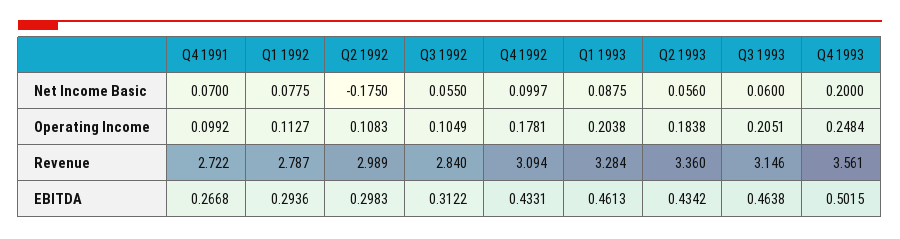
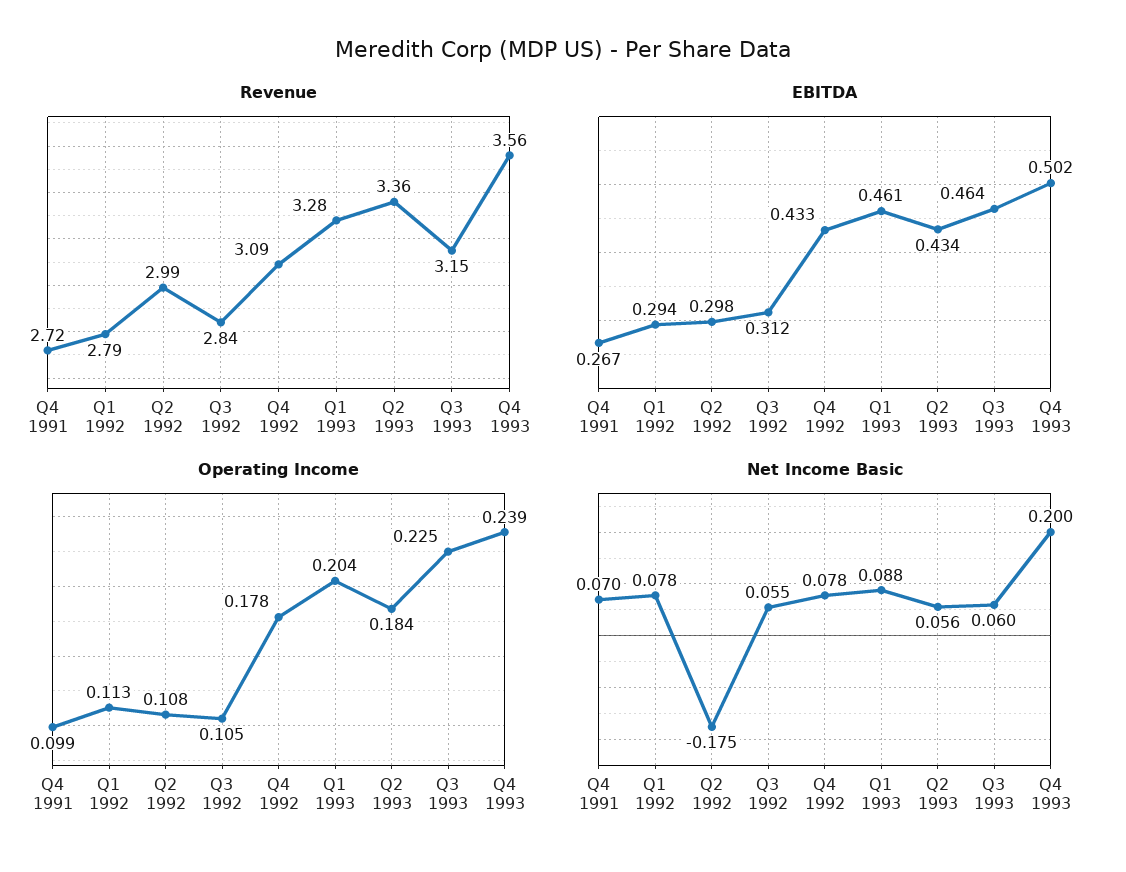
Net Income Basic, Q4 1992: 0.0997 -> 0.078
Operating Income, Q3 1993: 0.2051 -> 0.225
Operating Income, Q4 1993: 0.2484 -> 0.239

